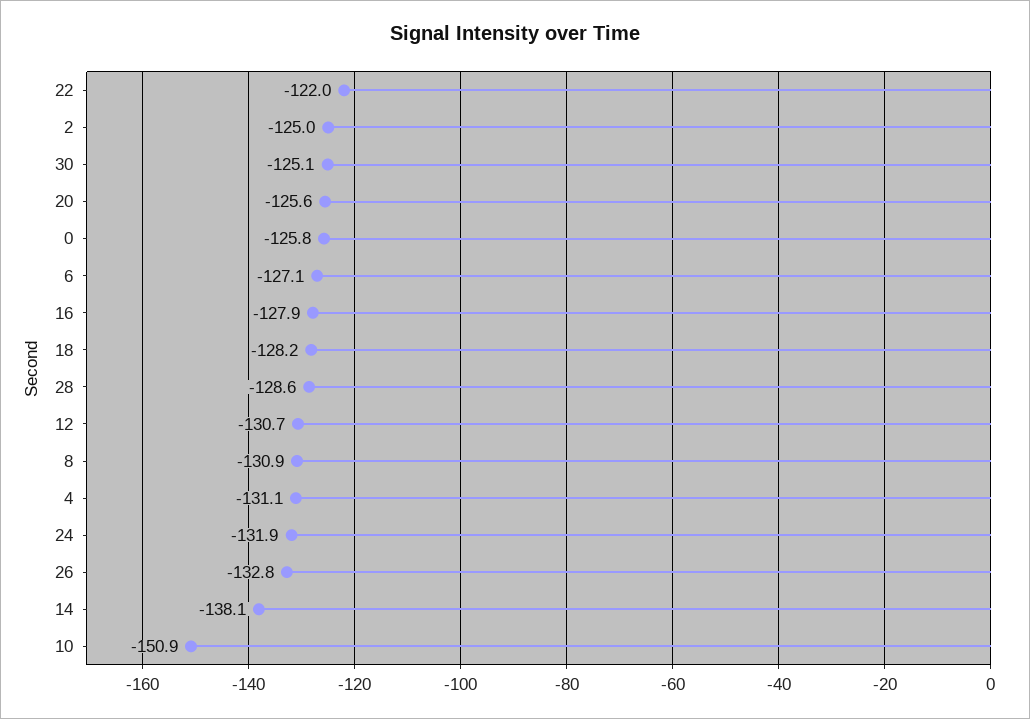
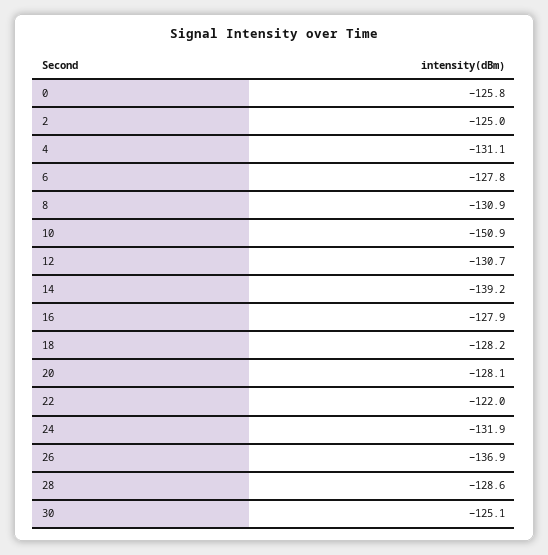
20: -125.6 -> -128.1
6: -127.1 -> -127.8
26: -132.8 -> -136.9
14: -138.1 -> -139.2

